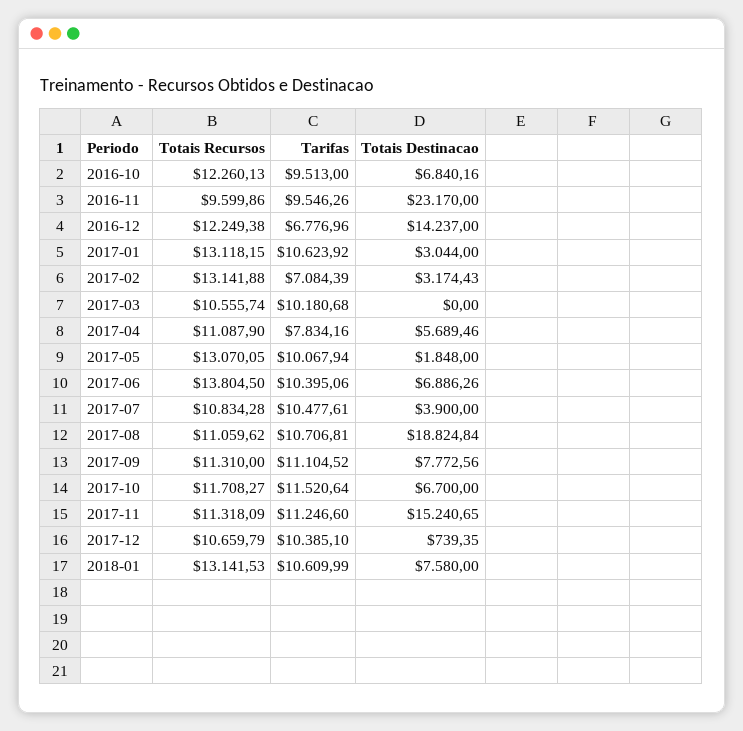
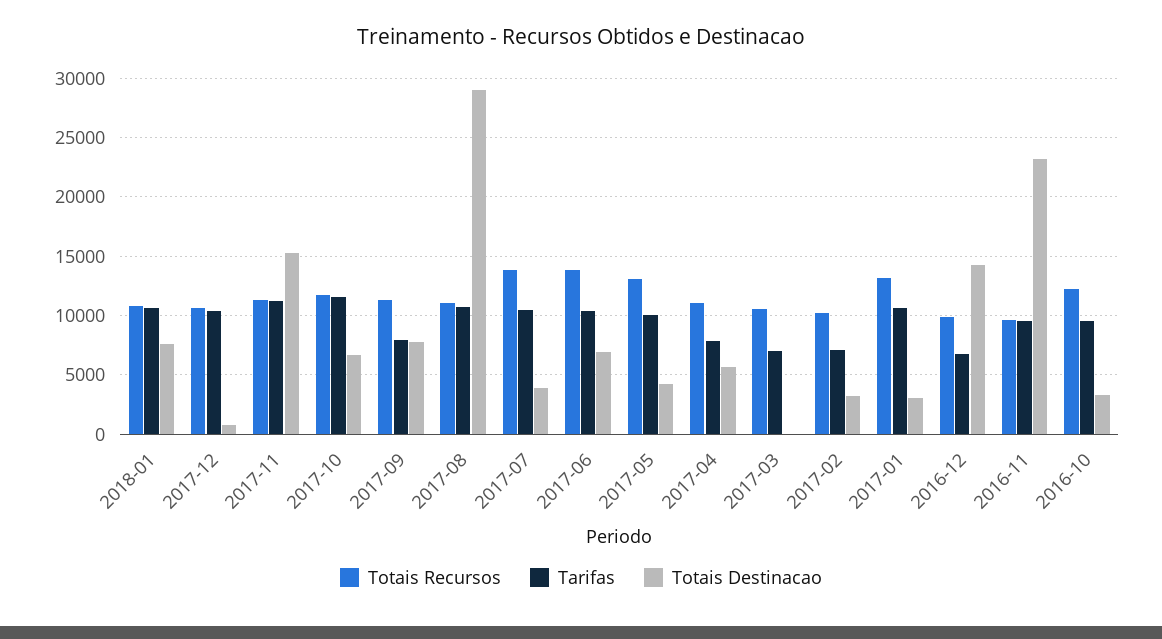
Totais Destinacao, 2016-10: 6840.16 -> 3000
Totais Recursos, 2016-12: 12249.38 -> 10000
Totais Recursos, 2017-02: 13141.88 -> 10000
Tarifas, 2017-03: 10180.68 -> 7000
Totais Destinacao, 2017-05: 1848 -> 4000
Totais Recursos, 2017-07: 10834.28 -> 14000
Totais Destinacao, 2017-08: 18824.84 -> 29000
Tarifas, 2017-09: 11104.52 -> 8000
Totais Recursos, 2018-01: 13141.53 -> 11000

